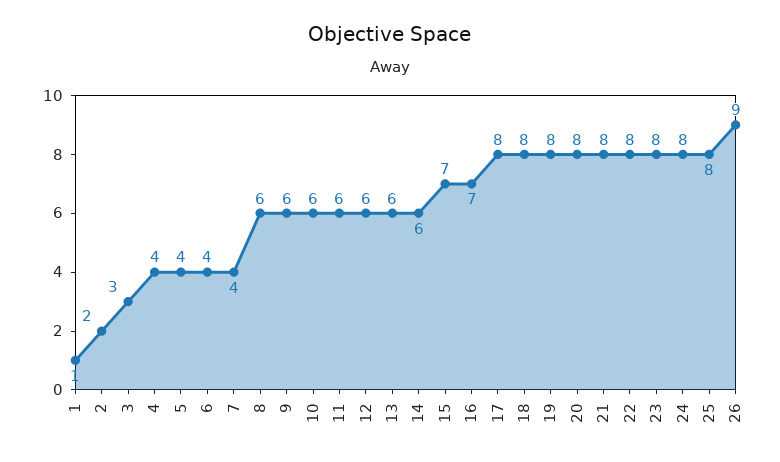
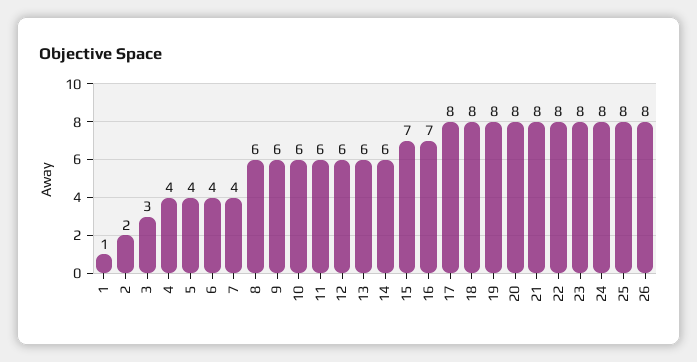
26: 9 -> 8

